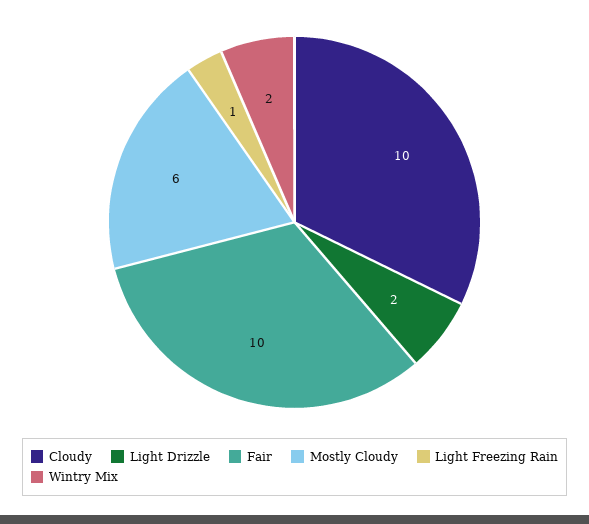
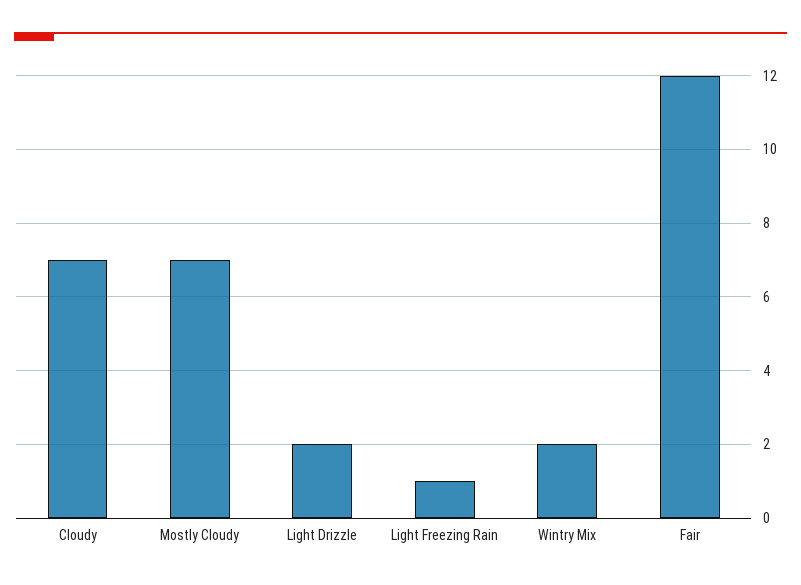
Cloudy: 10 -> 7
Fair: 10 -> 12
Mostly Cloudy: 6 -> 7

